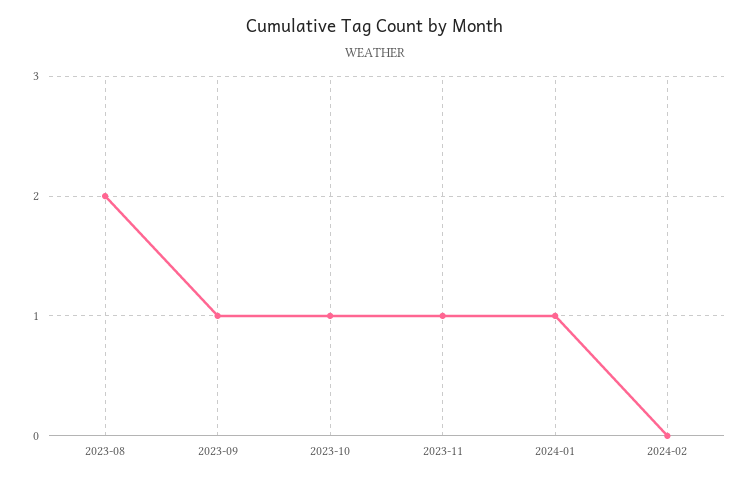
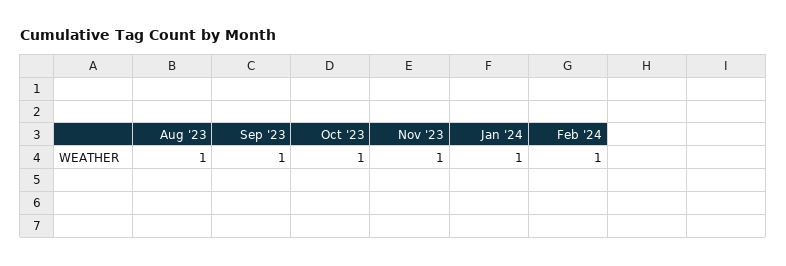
2023-08: 2 -> 1
2024-02: 0 -> 1

